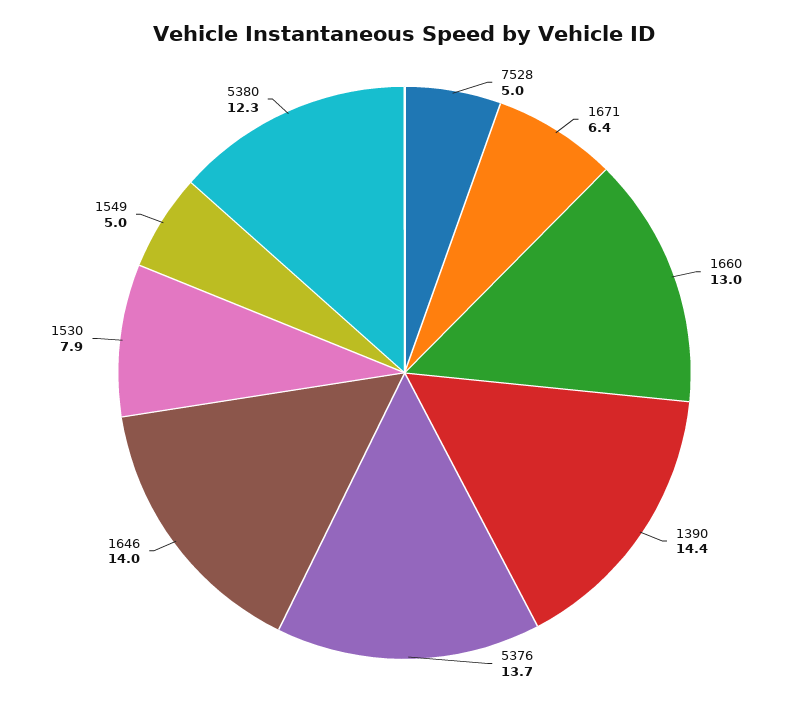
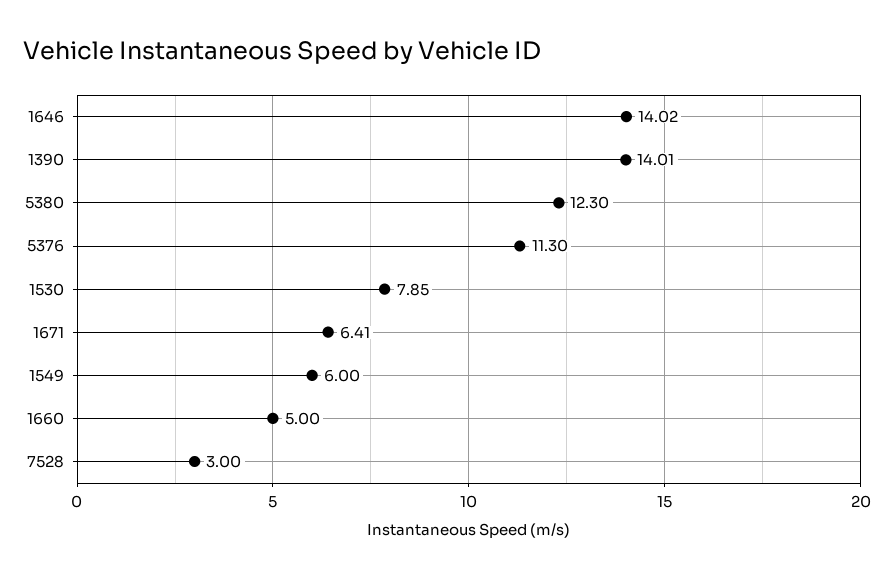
7528: 5 -> 3
1660: 13 -> 5
1390: 14.4 -> 14.01
5376: 13.7 -> 11.3
1549: 5 -> 6

